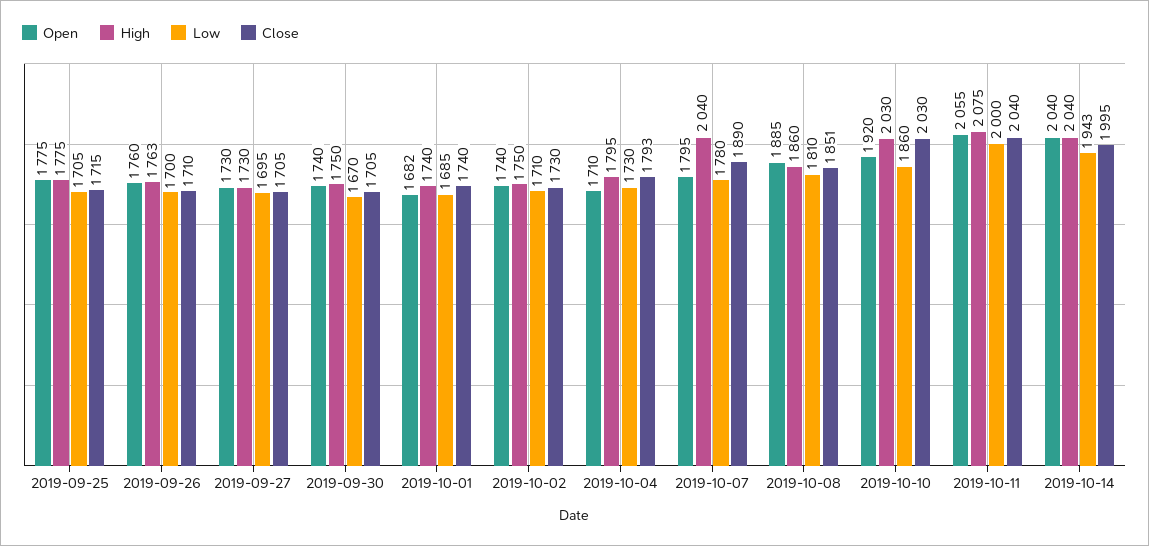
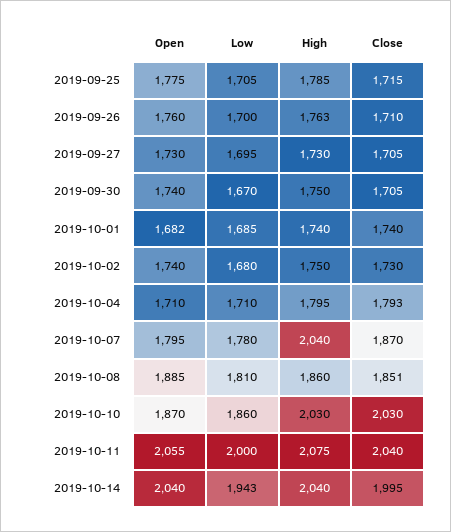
High, 2019-09-25: 1775 -> 1785
Low, 2019-10-02: 1710 -> 1680
Low, 2019-10-04: 1730 -> 1710
Close, 2019-10-07: 1890 -> 1870
Open, 2019-10-10: 1920 -> 1870

